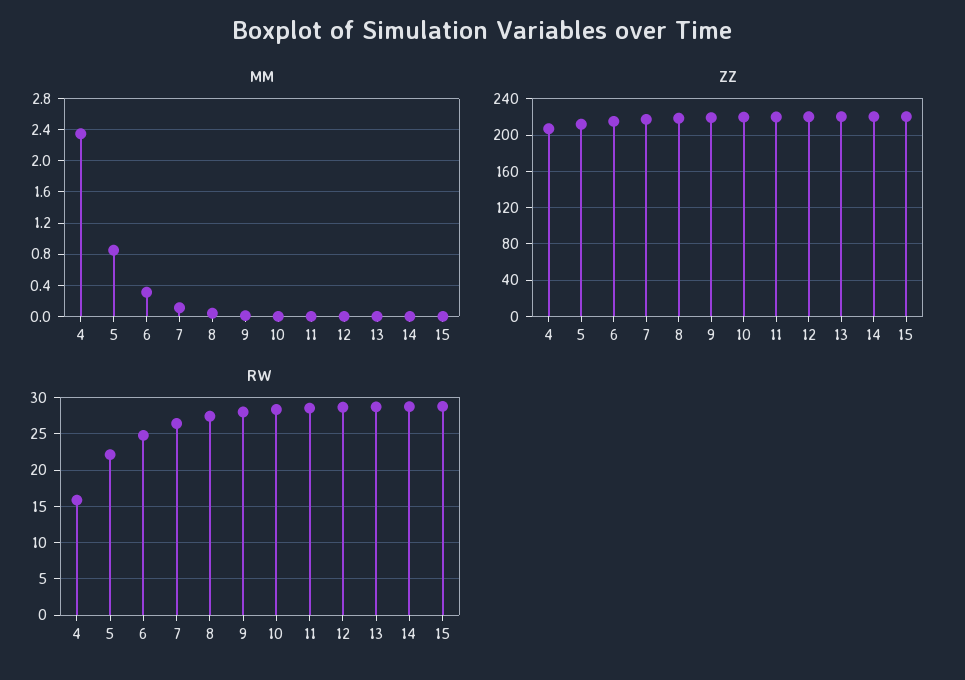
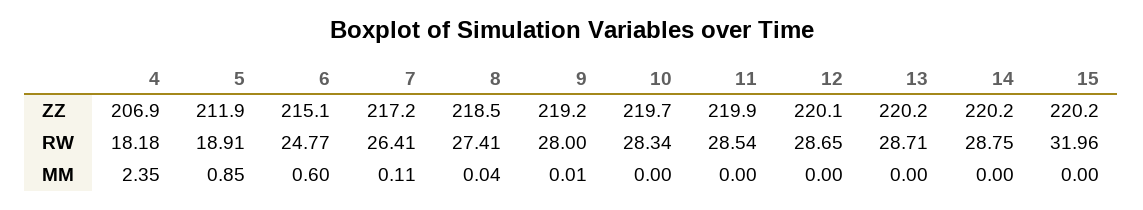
MM, 6: 0.3 -> 0.6
RW, 4: 16 -> 18.18
RW, 5: 22 -> 18.91
RW, 15: 29 -> 31.96

